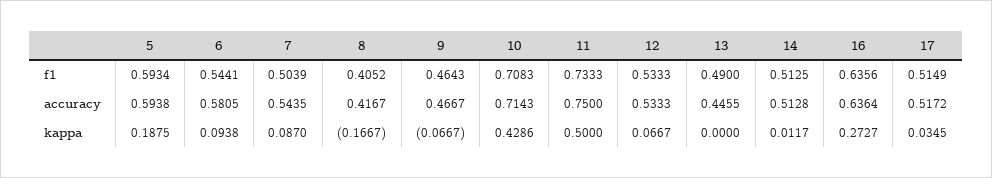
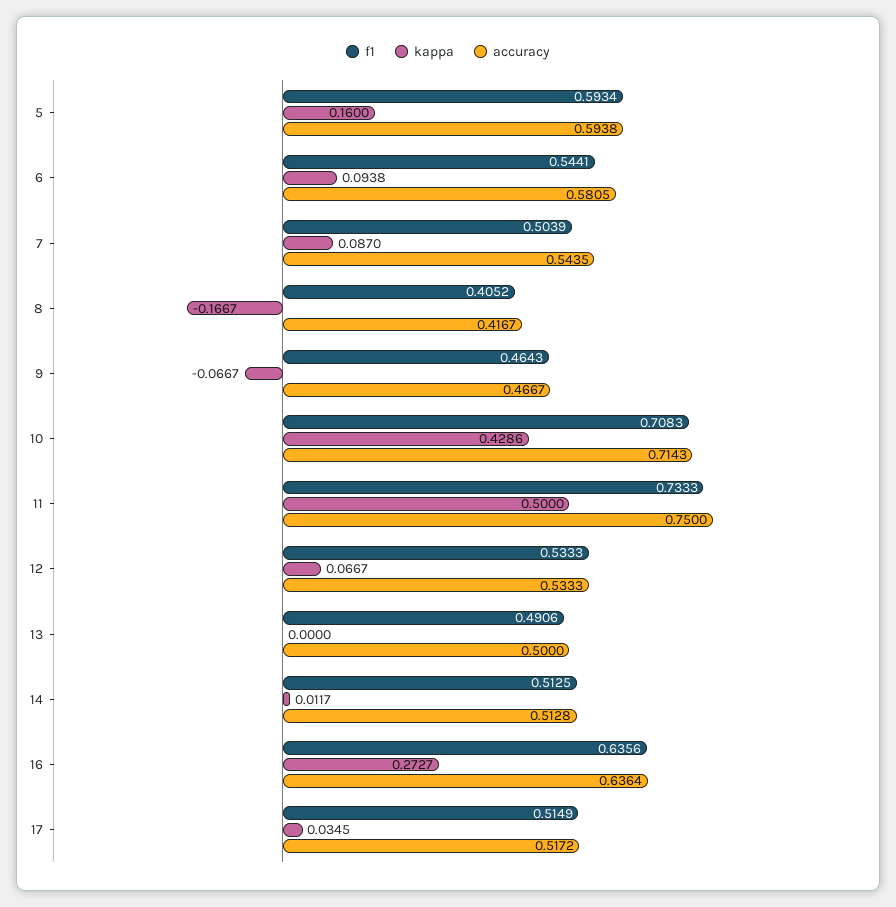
f1, 13: 0.49 -> 0.4906
accuracy, 13: 0.4455 -> 0.5
kappa, 5: 0.1875 -> 0.16

